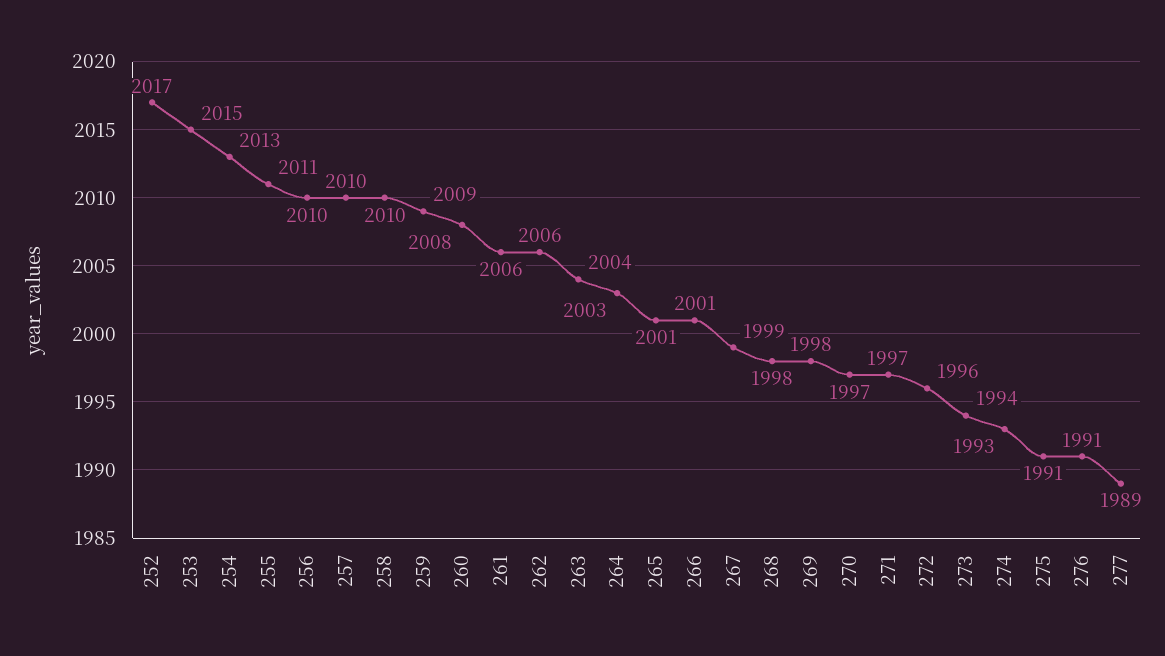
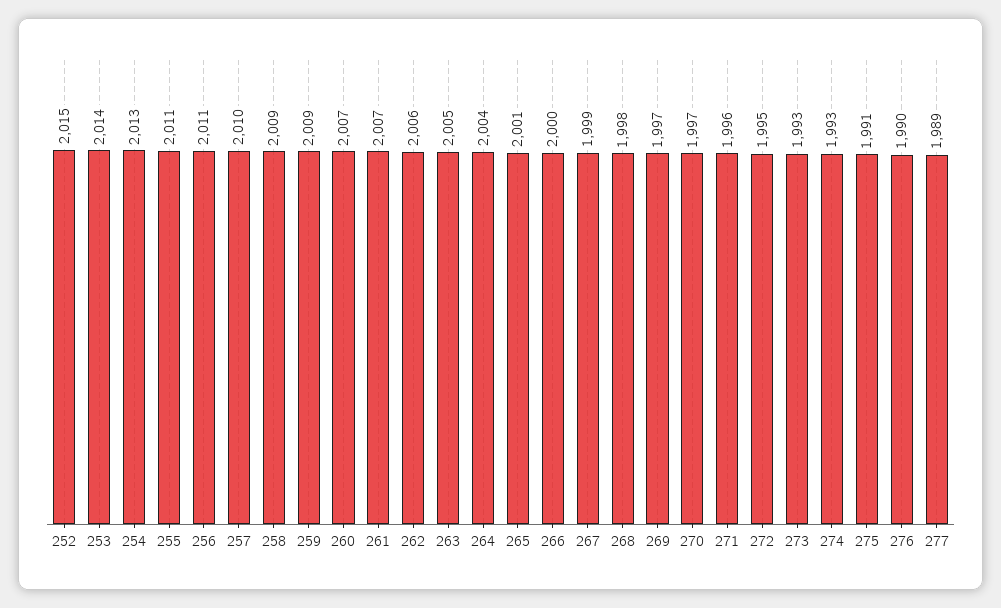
252: 2017 -> 2015
253: 2015 -> 2014
256: 2010 -> 2011
258: 2010 -> 2009
260: 2008 -> 2007
261: 2006 -> 2007
263: 2004 -> 2005
264: 2003 -> 2004
266: 2001 -> 2000
269: 1998 -> 1997
271: 1997 -> 1996
272: 1996 -> 1995
273: 1994 -> 1993
276: 1991 -> 1990

